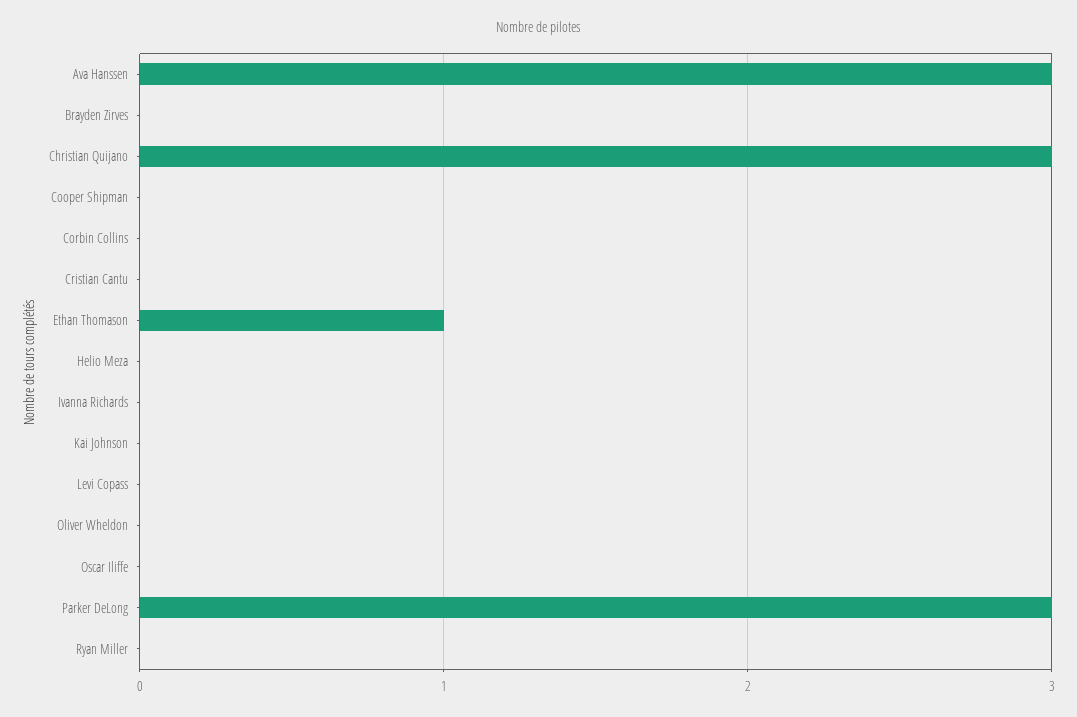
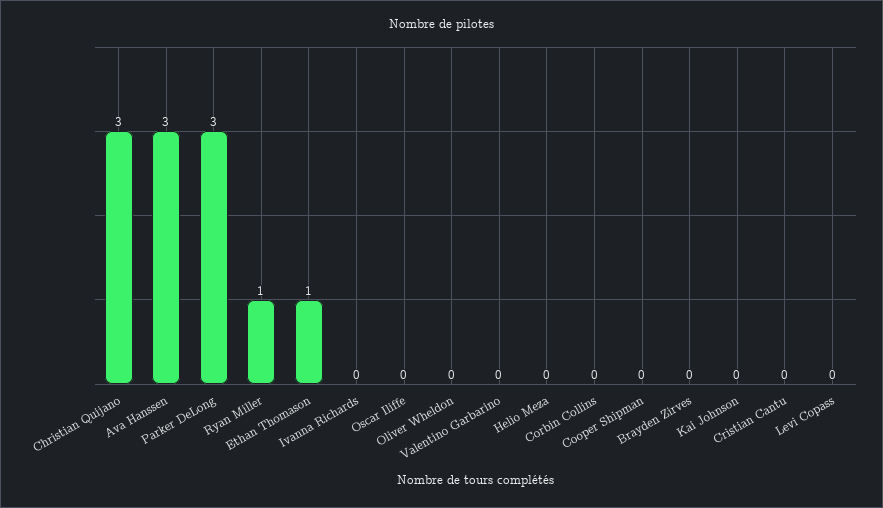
Ryan Miller: 0 -> 1
Valentino Garbarino: none -> 0

